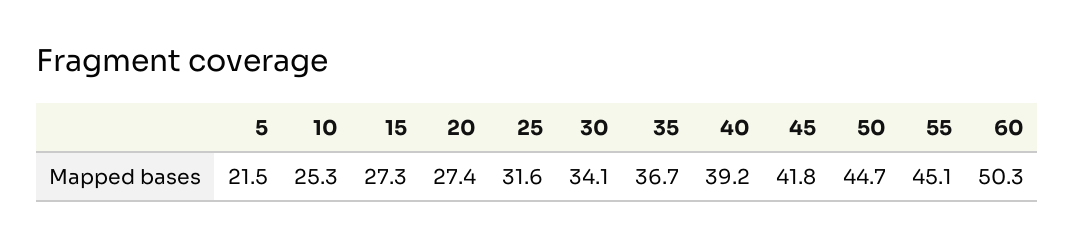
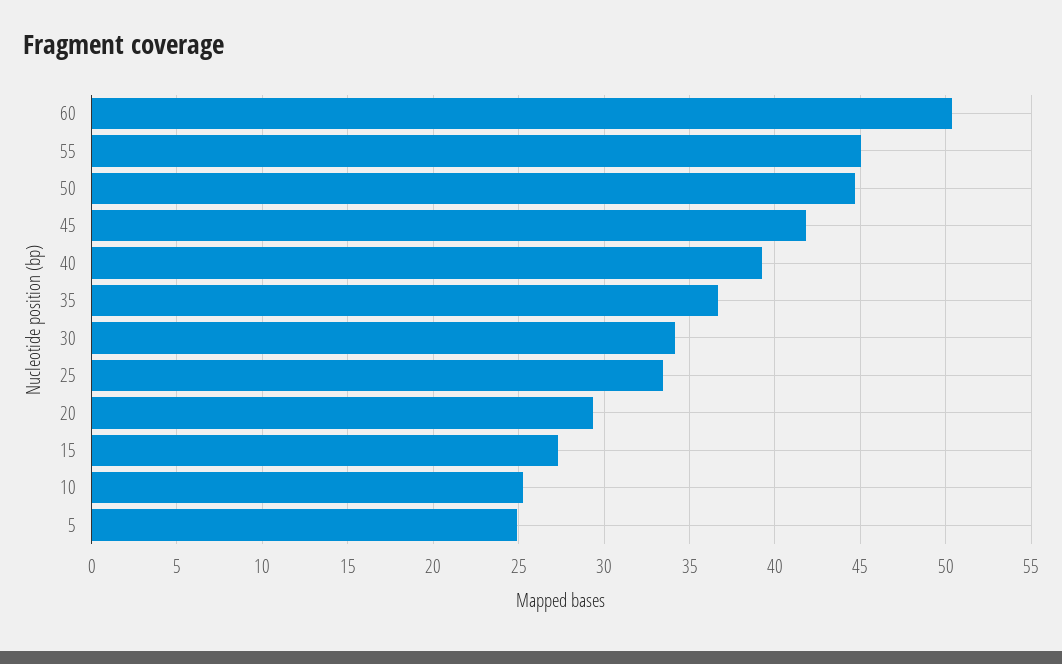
5: 21.5 -> 25
20: 27.4 -> 29.5
25: 31.6 -> 33.5

